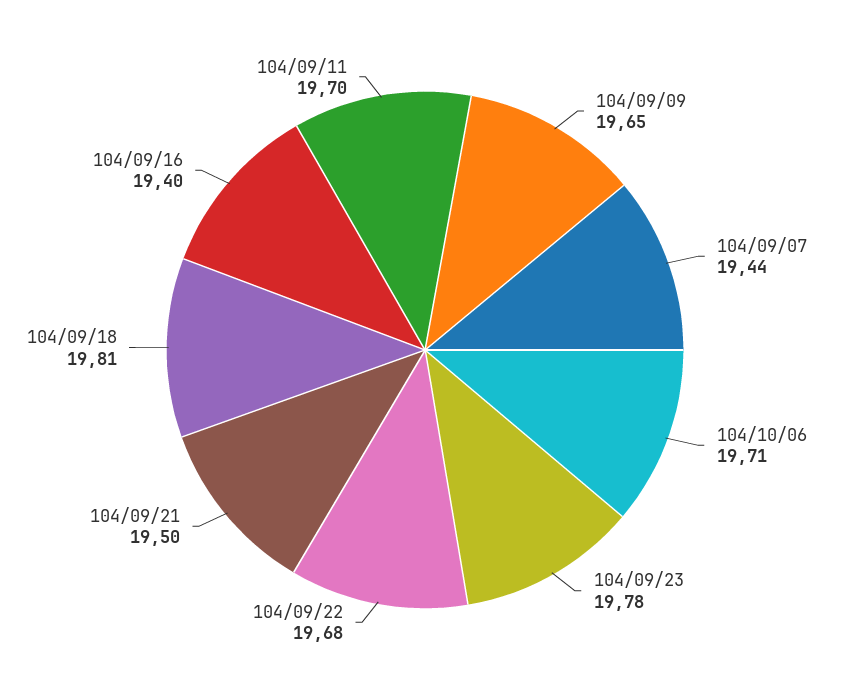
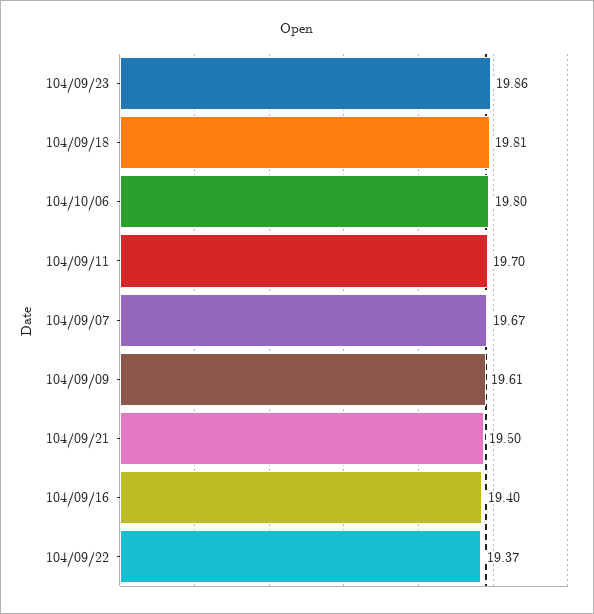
104/09/09: 19.65 -> 19.61
104/09/07: 19.44 -> 19.67
104/10/06: 19.71 -> 19.8
104/09/23: 19.78 -> 19.86
104/09/22: 19.68 -> 19.37

